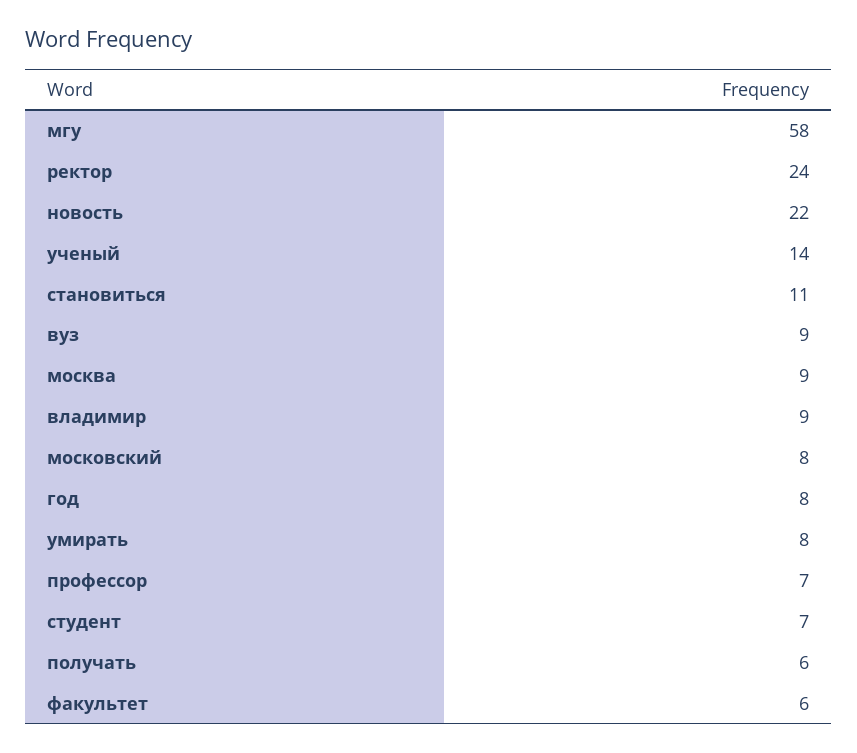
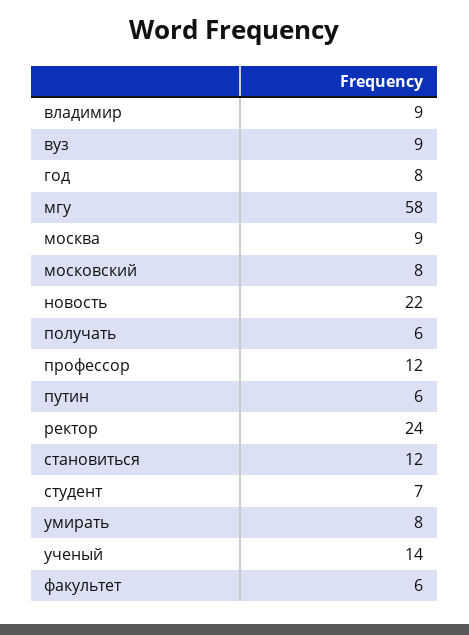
становиться: 11 -> 12
профессор: 7 -> 12
путин: none -> 6

